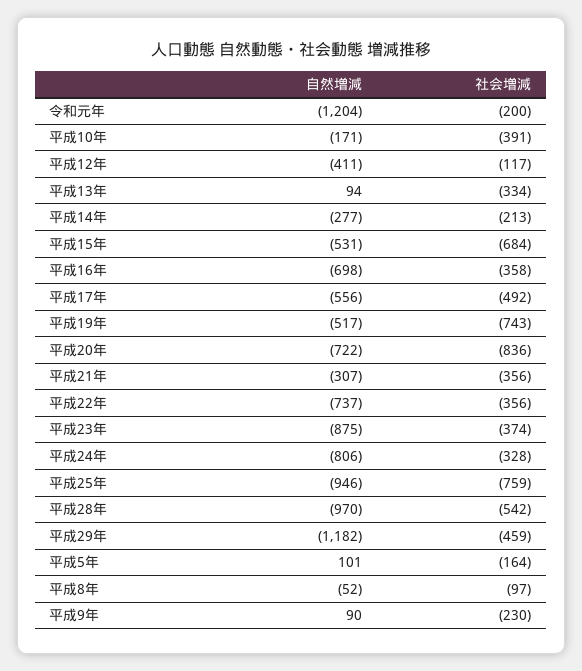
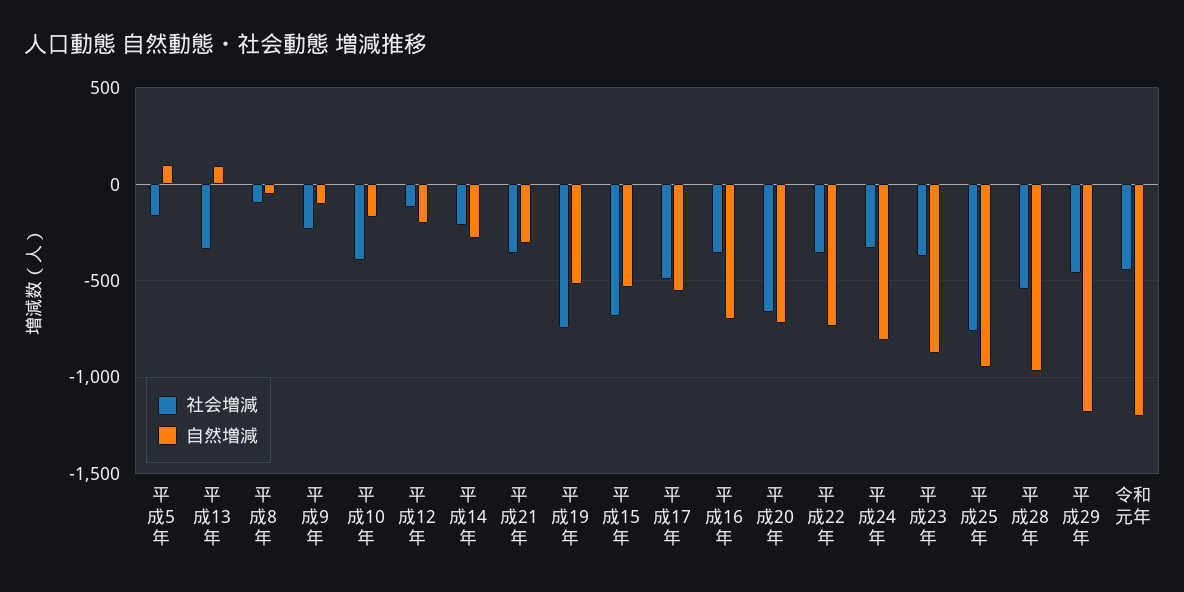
社会増減, 令和元年: -200 -> -450
自然増減, 平成12年: -411 -> -200
社会増減, 平成20年: -836 -> -650
自然増減, 平成9年: 90 -> -100

